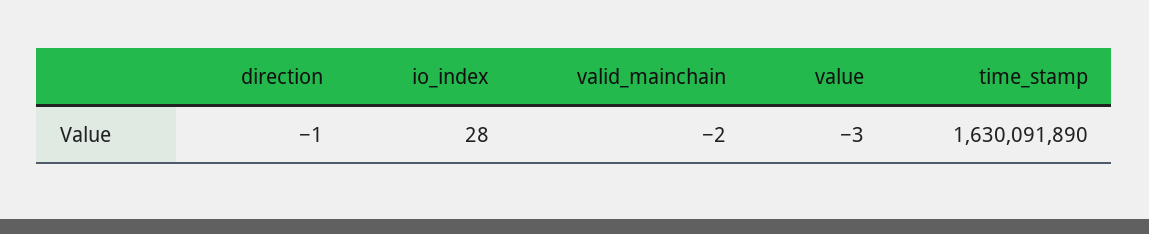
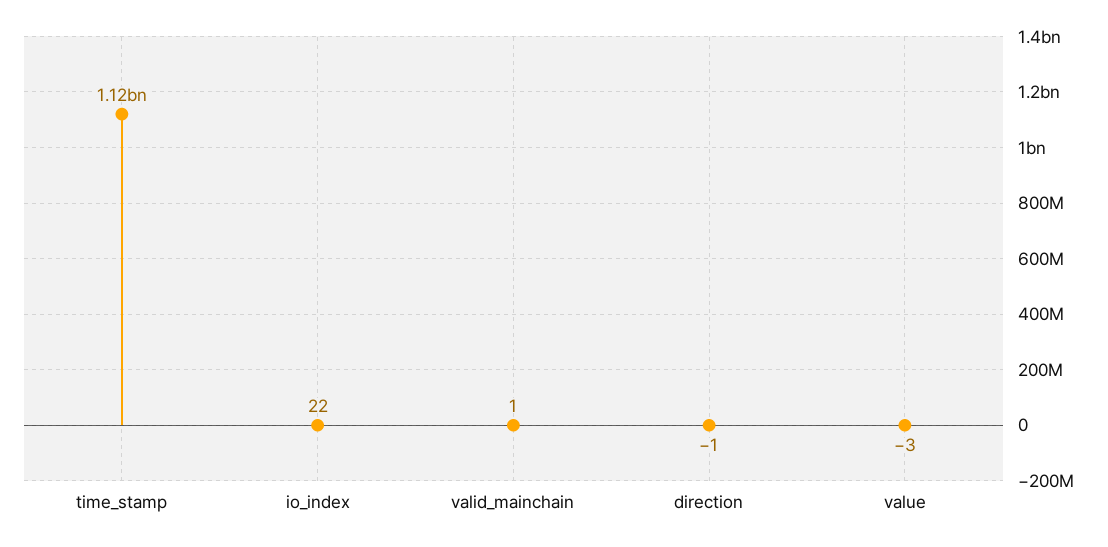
io_index: 28 -> 22
valid_mainchain: -2 -> 1
time_stamp: 1630091890 -> 1120000000

